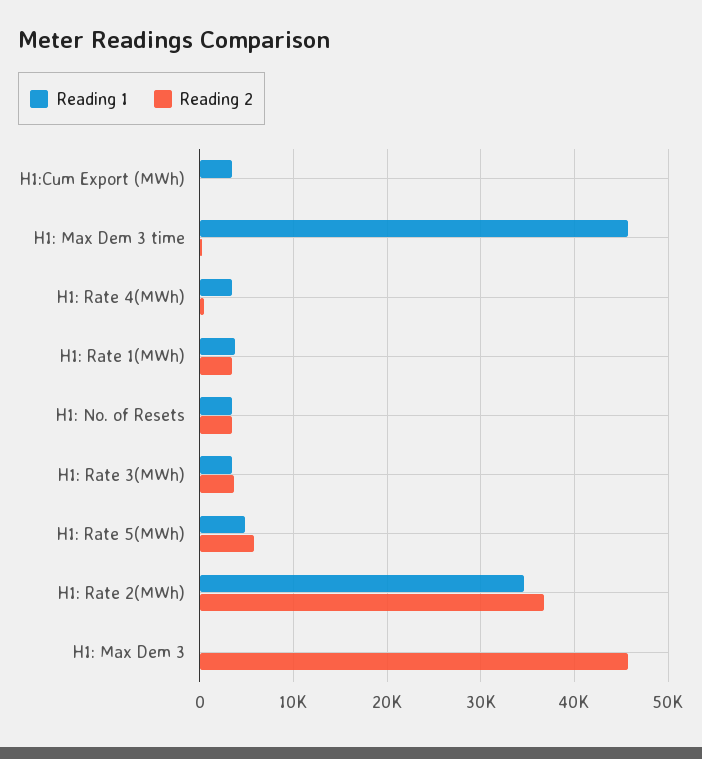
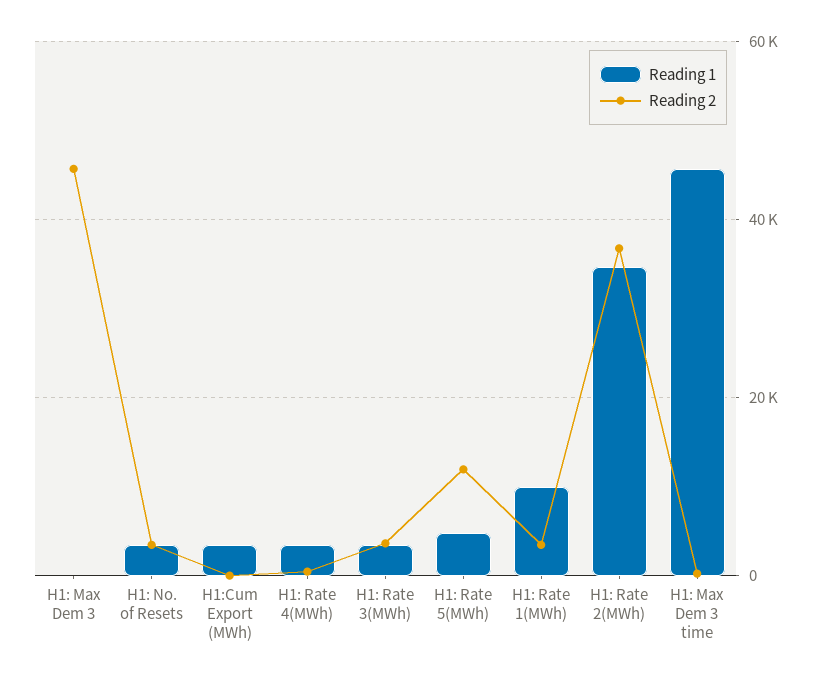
Reading 1, H1: Rate 1(MWh): 4000 -> 10000
Reading 2, H1: Rate 5(MWh): 6000 -> 12000

